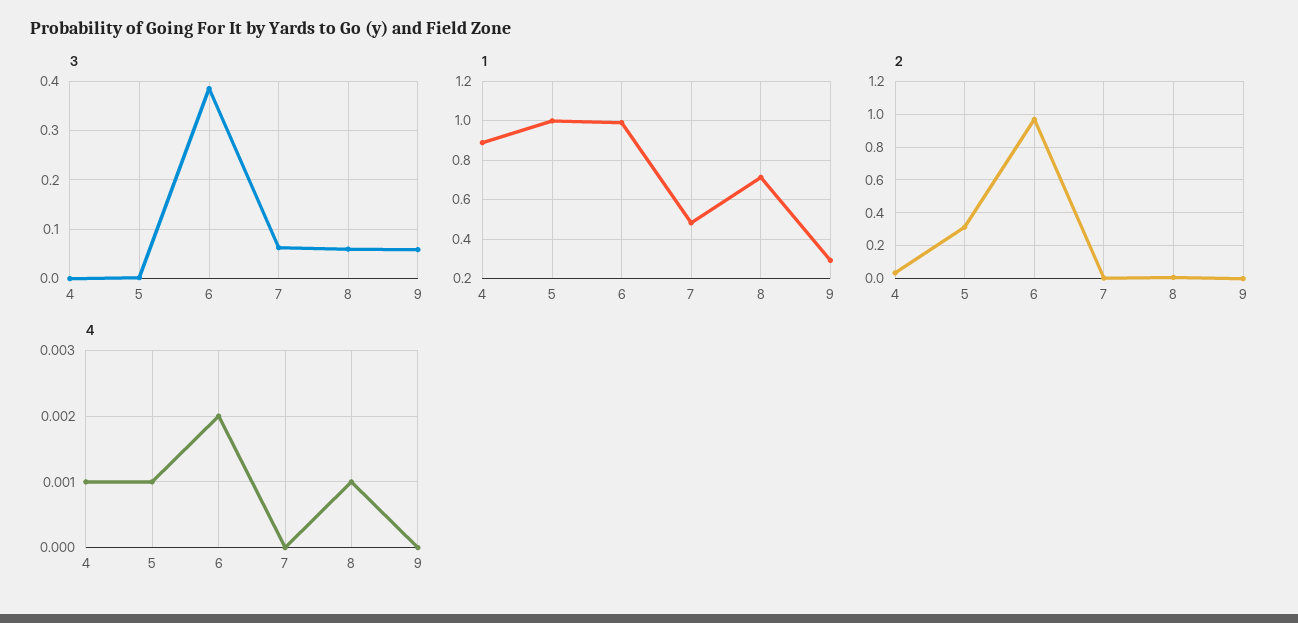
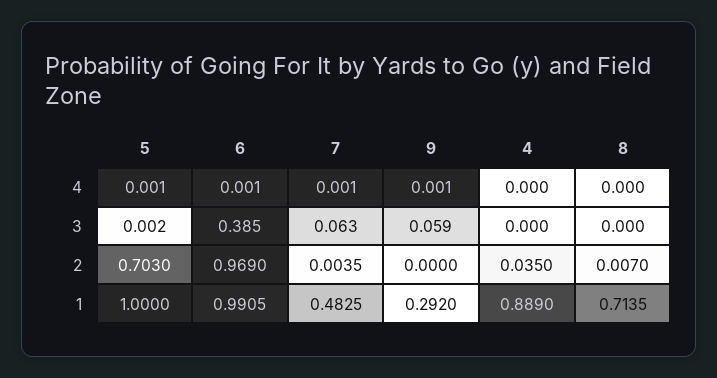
3, 8: 0.06 -> 0
2, 5: 0.3 -> 0.703
4, 4: 0.001 -> 0
4, 6: 0.002 -> 0.001
4, 7: 0 -> 0.001
4, 8: 0.001 -> 0
4, 9: 0 -> 0.001

